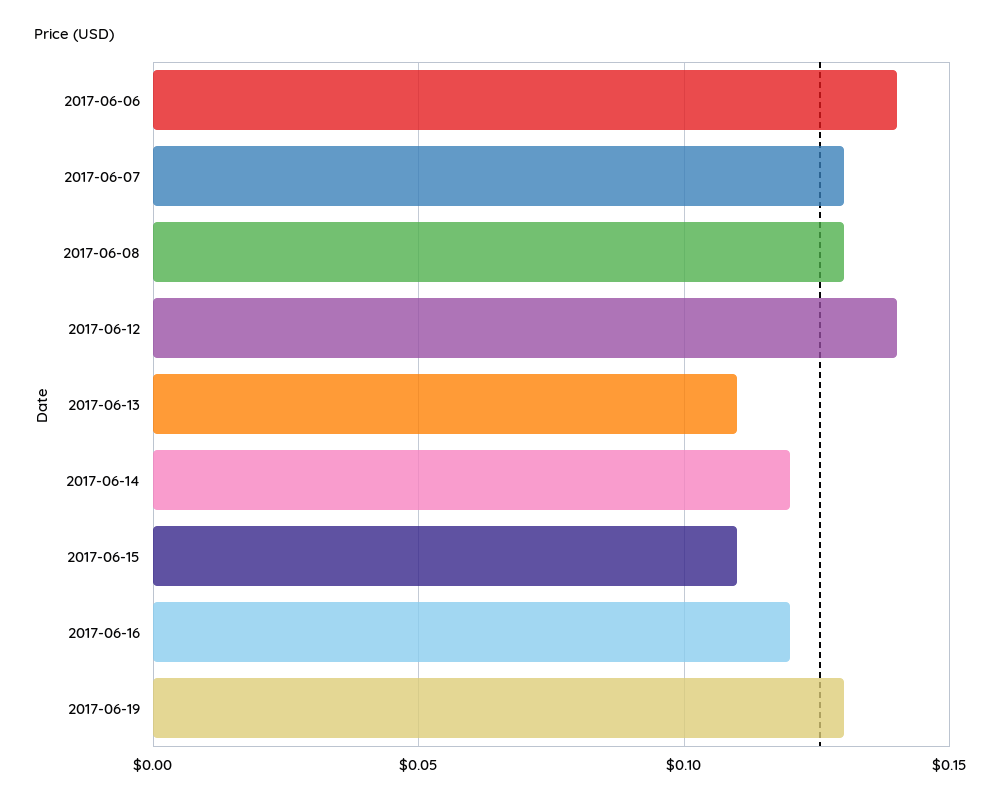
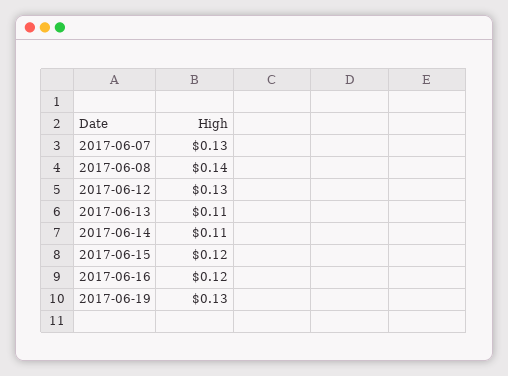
2017-06-06: 0.14 -> none
2017-06-08: 0.13 -> 0.14
2017-06-12: 0.14 -> 0.13
2017-06-14: 0.12 -> 0.11
2017-06-15: 0.11 -> 0.12

